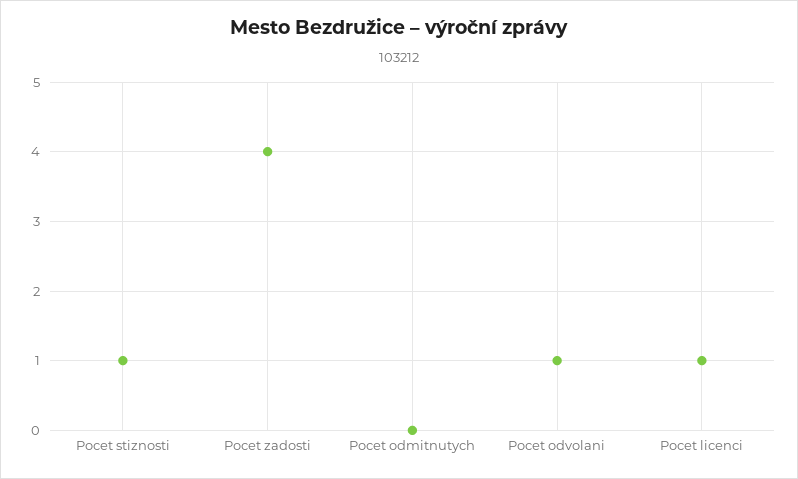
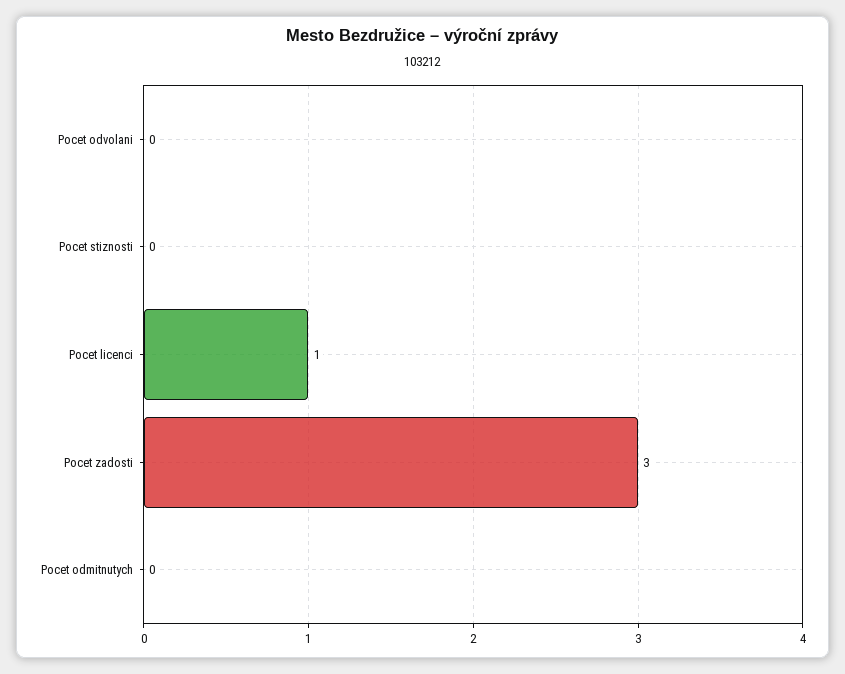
Pocet stiznosti: 1 -> 0
Pocet zadosti: 4 -> 3
Pocet odvolani: 1 -> 0

